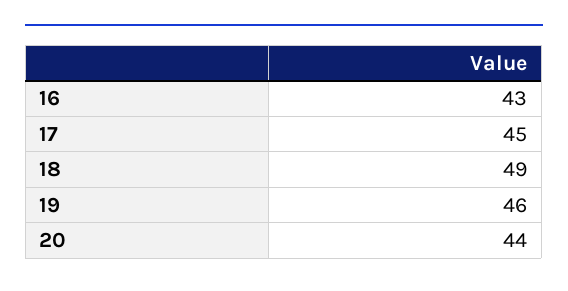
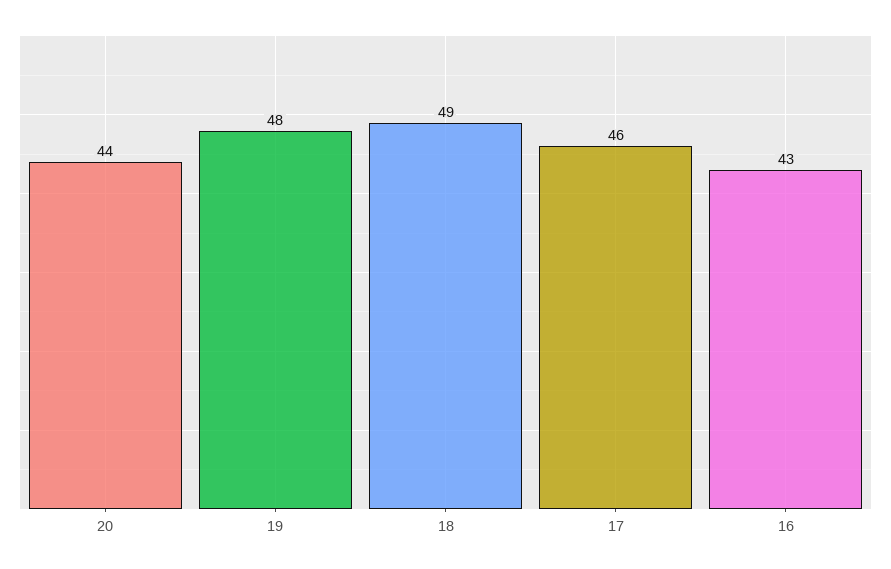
17: 45 -> 46
19: 46 -> 48

